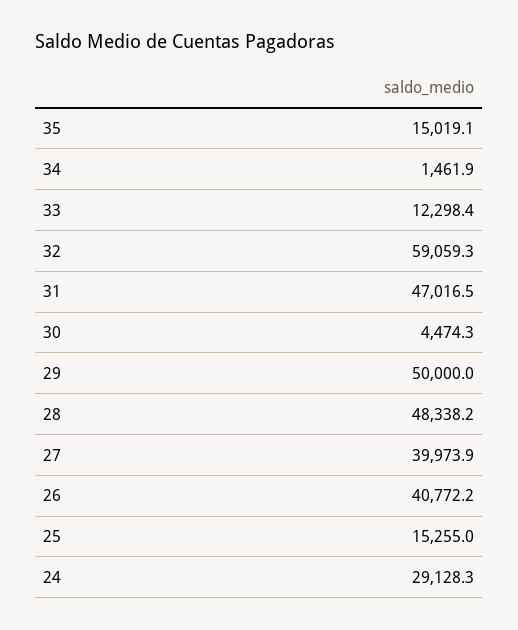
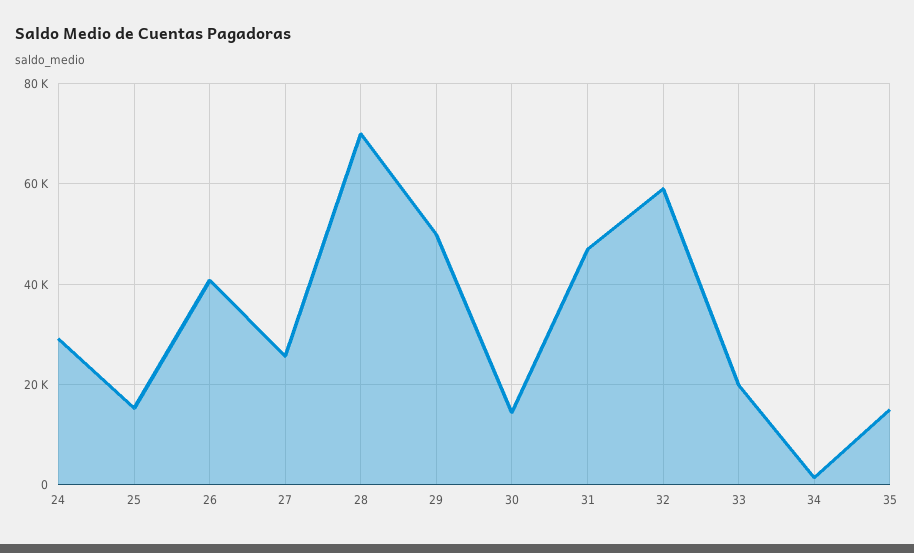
33: 12298.4 -> 20000
30: 4474.3 -> 14000
28: 48338.2 -> 70000
27: 39973.9 -> 26000

